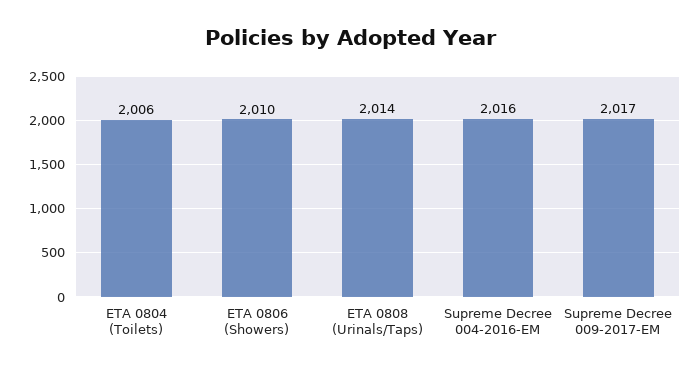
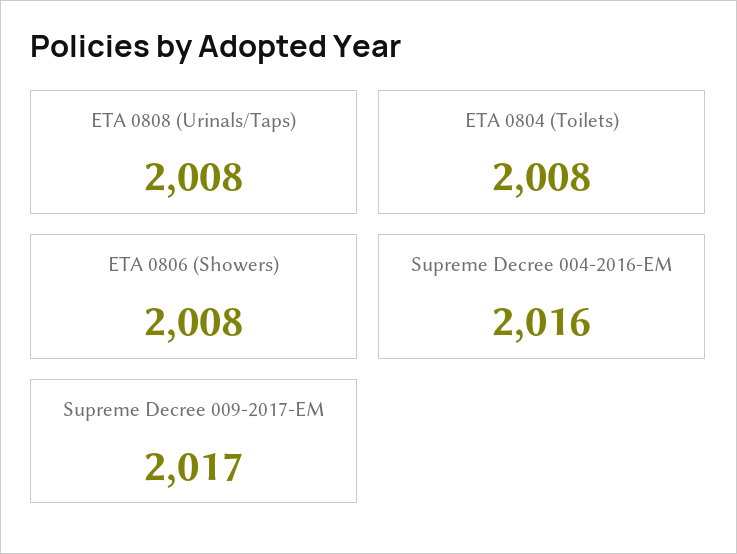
ETA 0804 (Toilets): 2006 -> 2008
ETA 0806 (Showers): 2010 -> 2008
ETA 0808 (Urinals/Taps): 2014 -> 2008

